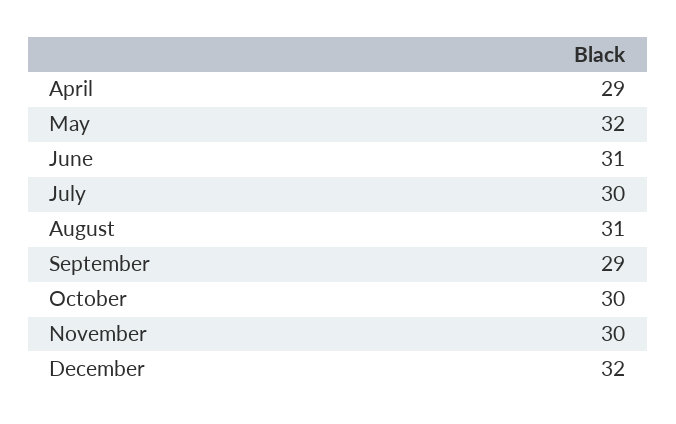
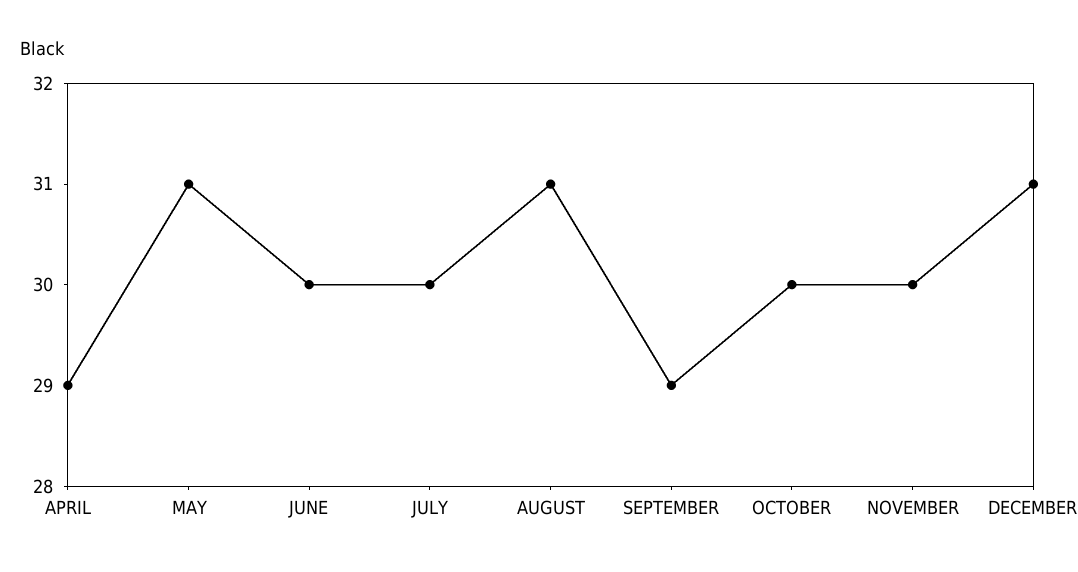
May: 32 -> 31
June: 31 -> 30
December: 32 -> 31

